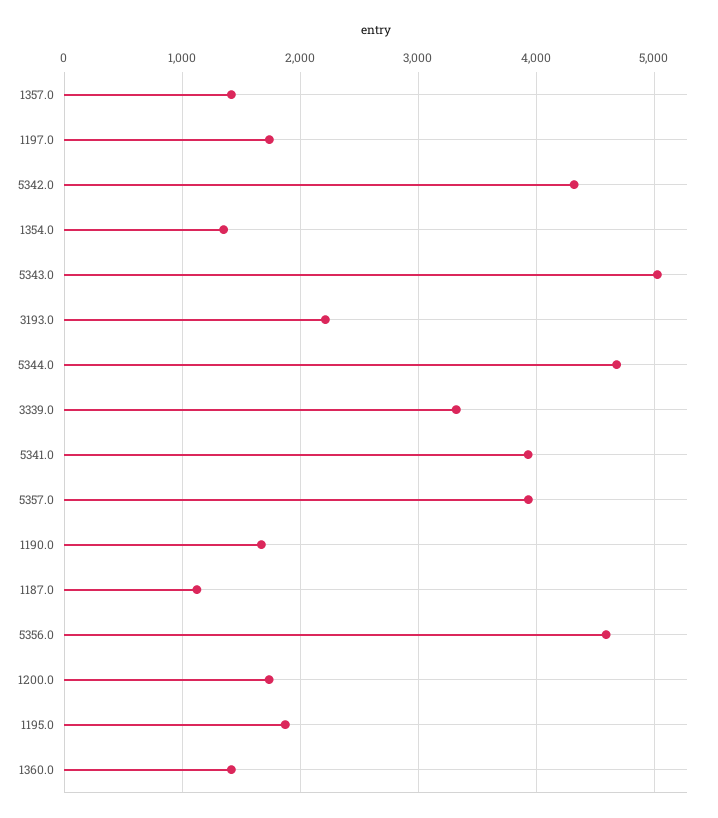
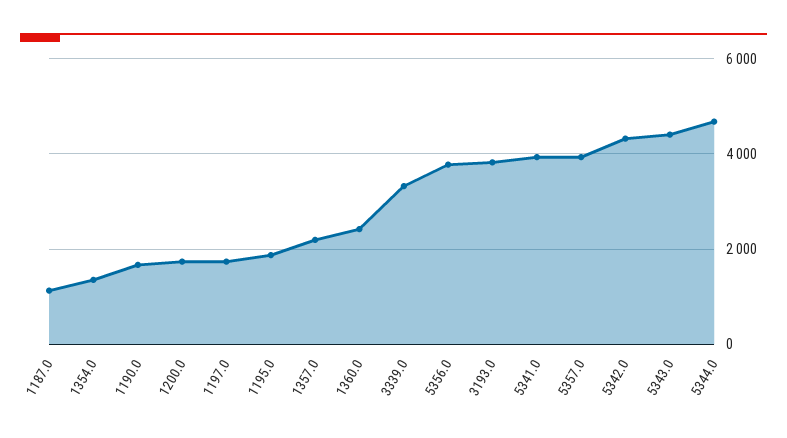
1357.0: 1400 -> 2200
5343.0: 5000 -> 4400
3193.0: 2200 -> 3800
5356.0: 4600 -> 3800
1360.0: 1400 -> 2400

